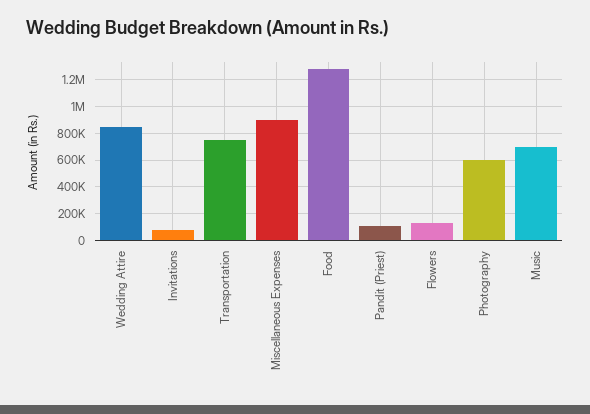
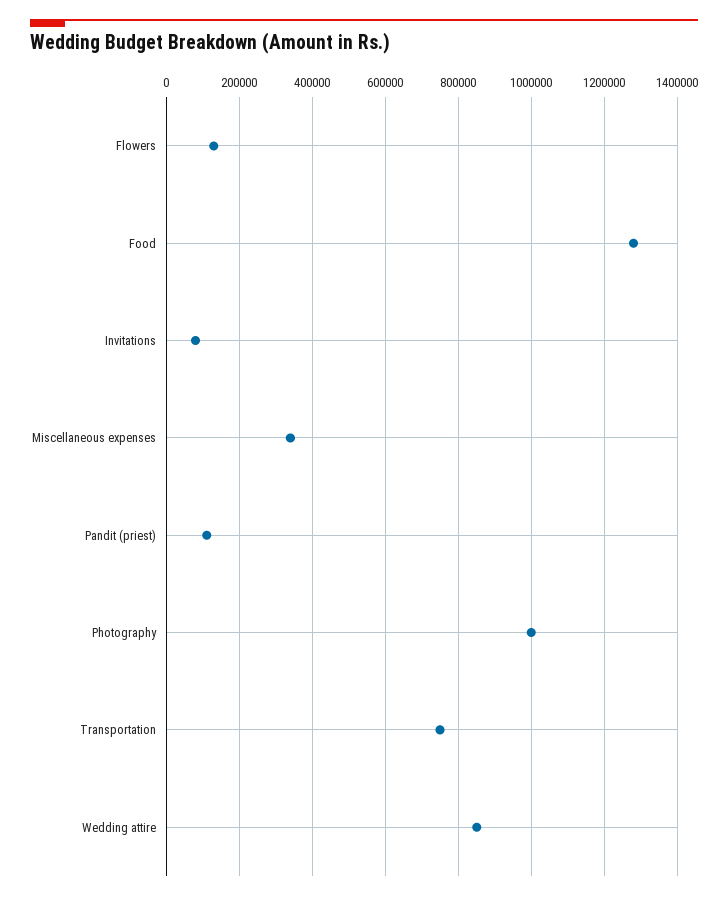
Miscellaneous Expenses: 900000 -> 340000
Photography: 600000 -> 1000000
Music: 700000 -> none

